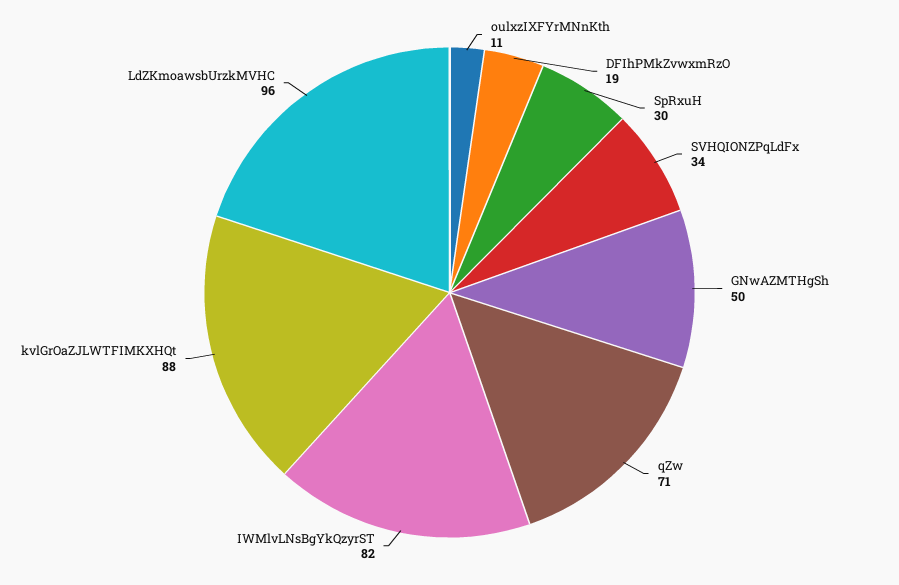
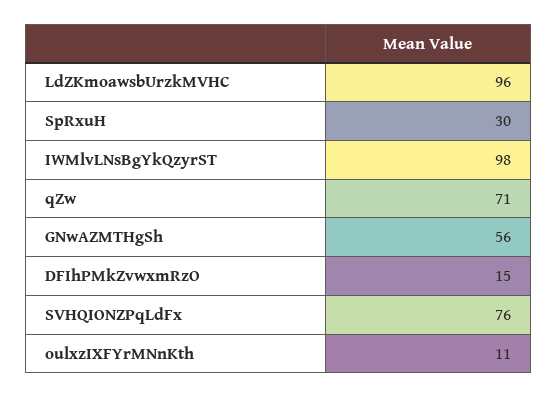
DFIhPMkZvwxmRzO: 19 -> 15
SVHQIONZPqLdFx: 34 -> 76
GNwAZMTHgSh: 50 -> 56
IWMlvLNsBgYkQzyrST: 82 -> 98
kvlGrOaZJLWTFIMKXHQt: 88 -> none

